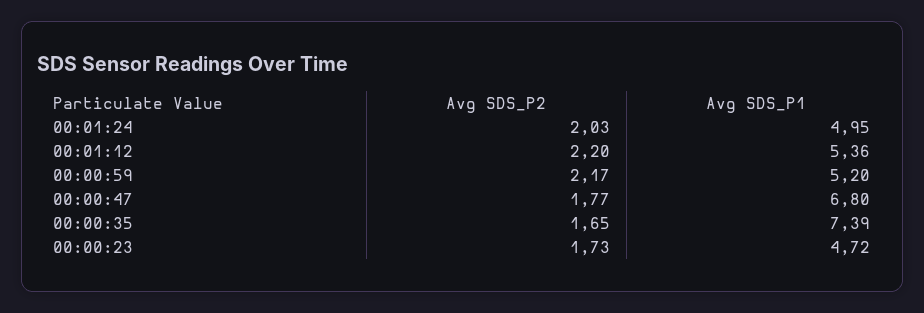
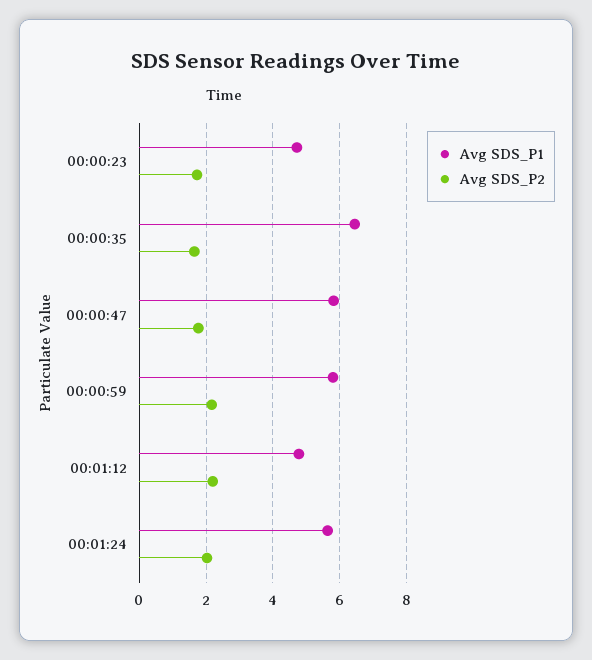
Avg SDS_P1, 00:01:24: 4.95 -> 5.6
Avg SDS_P1, 00:01:12: 5.36 -> 4.8
Avg SDS_P1, 00:00:59: 5.2 -> 5.8
Avg SDS_P1, 00:00:47: 6.8 -> 5.8
Avg SDS_P1, 00:00:35: 7.39 -> 6.4

